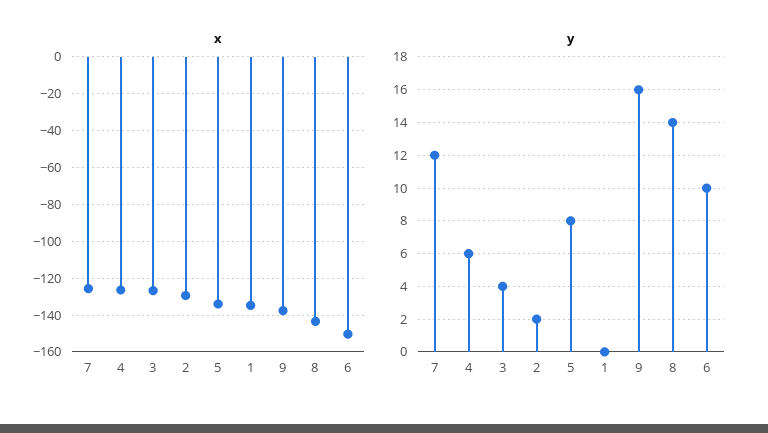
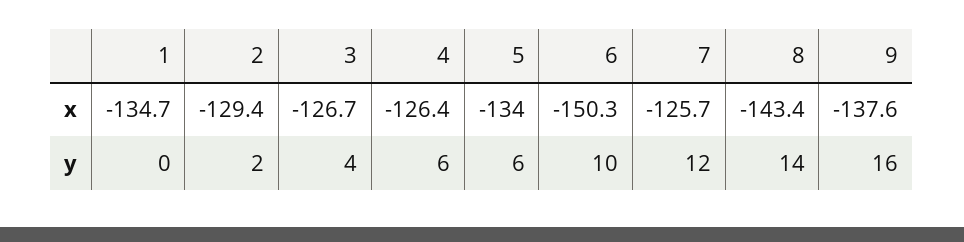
y, 5: 8 -> 6

